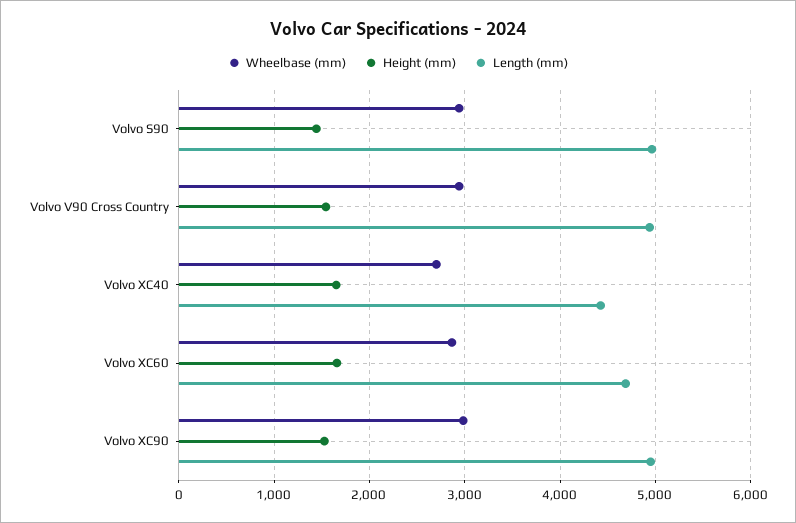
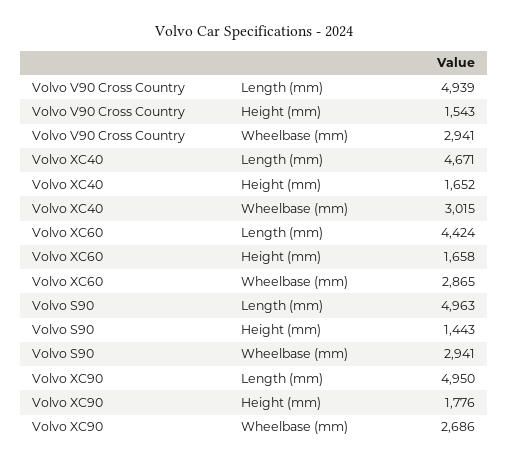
Wheelbase (mm), Volvo XC40: 2700 -> 3015
Length (mm), Volvo XC40: 4400 -> 4671
Length (mm), Volvo XC60: 4700 -> 4424
Wheelbase (mm), Volvo XC90: 3000 -> 2686
Height (mm), Volvo XC90: 1500 -> 1776

